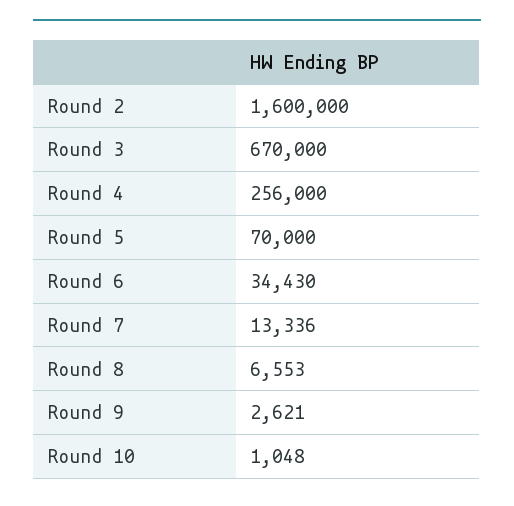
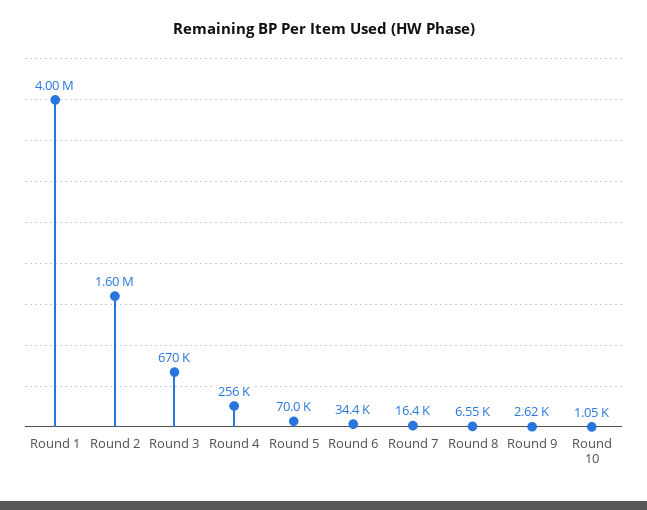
Round 7: 13336 -> 16400
Round 1: none -> 4000000

